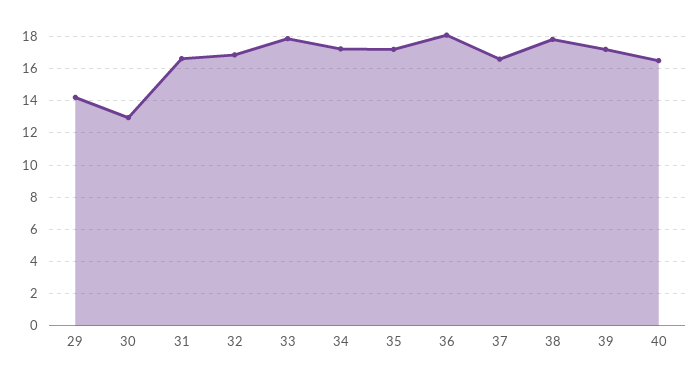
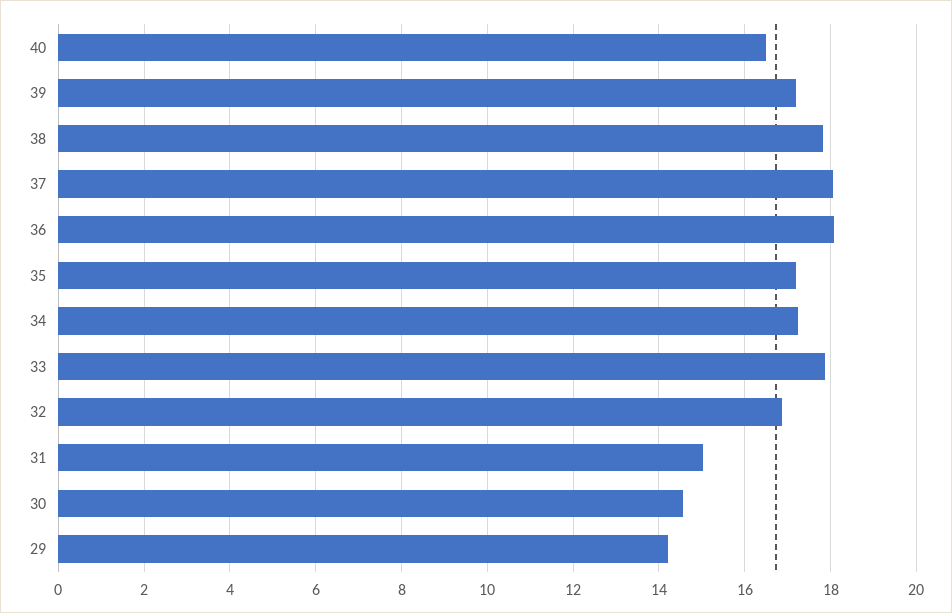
30: 13 -> 14.6
31: 16.5 -> 15
37: 16.5 -> 18

